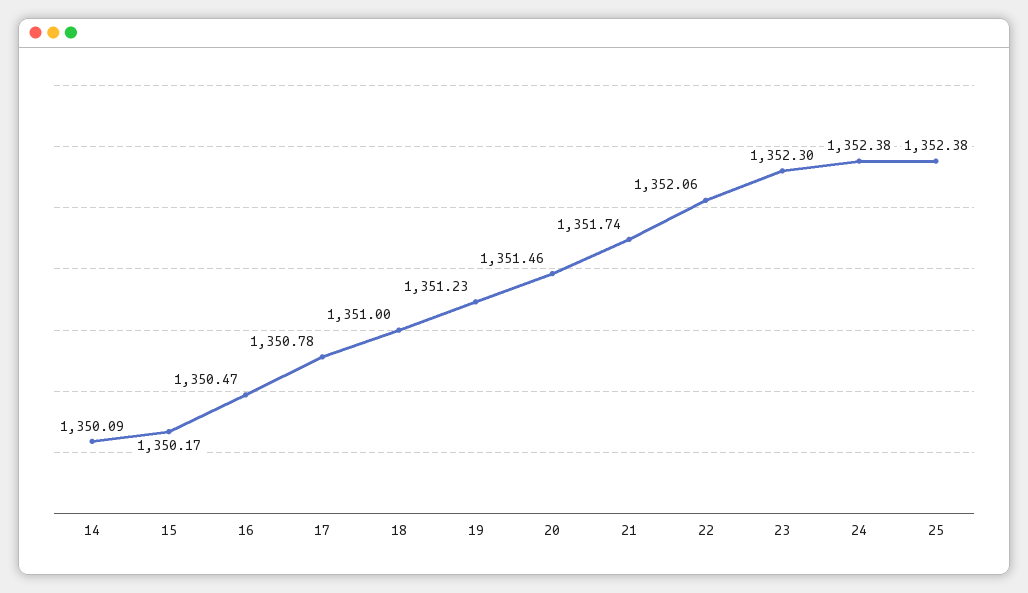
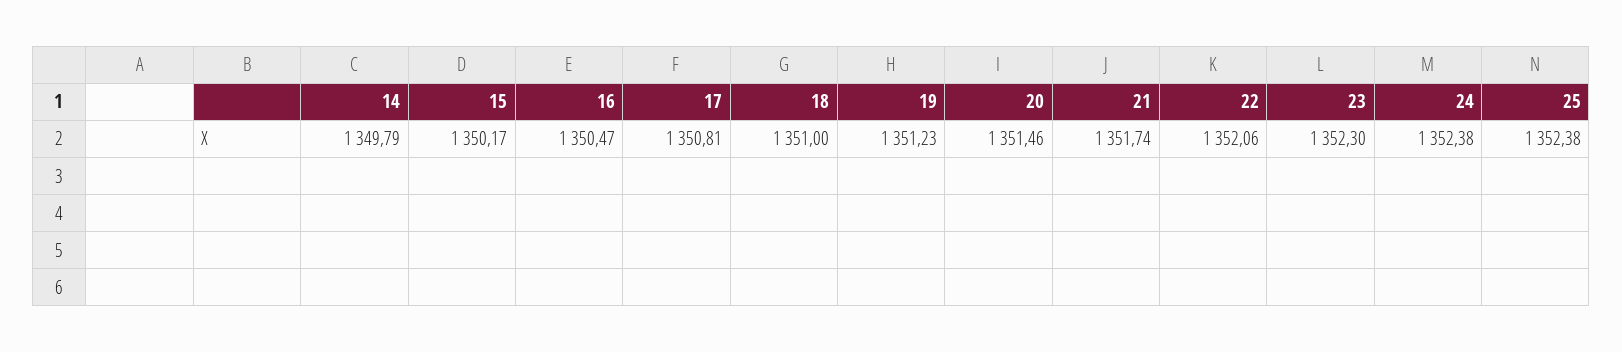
14: 1350.09 -> 1349.79
17: 1350.78 -> 1350.81

